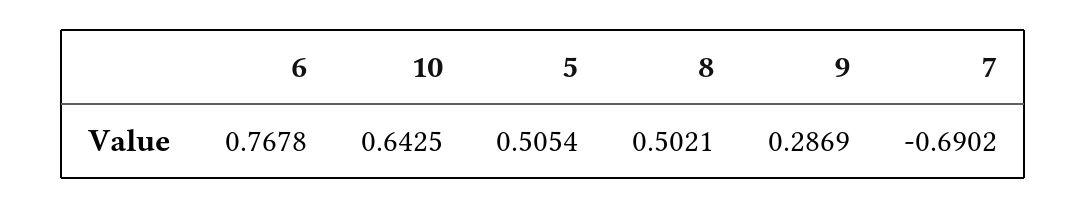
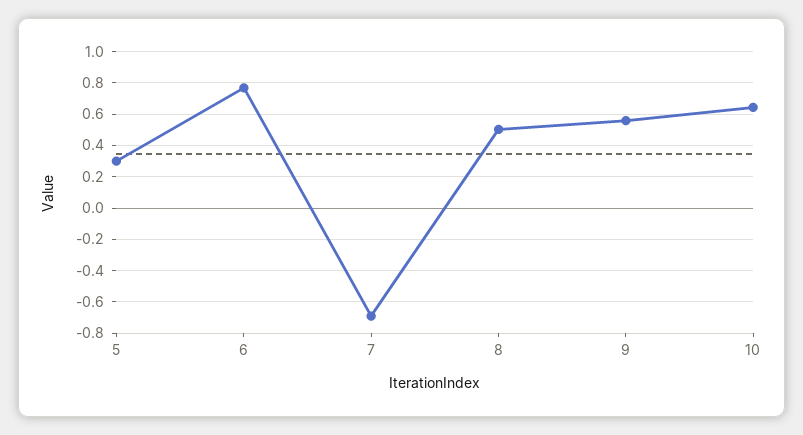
5: 0.5054 -> 0.3
9: 0.2869 -> 0.55

